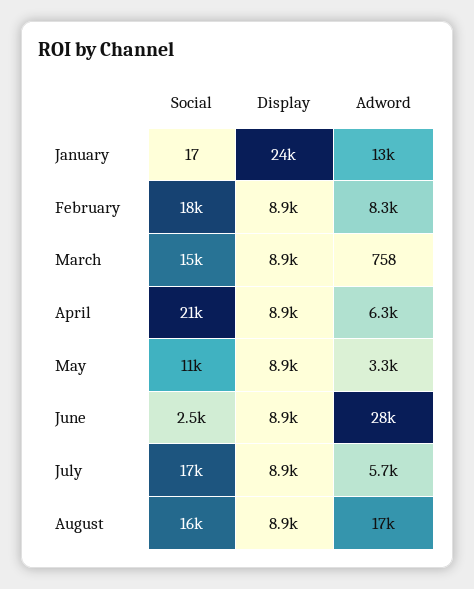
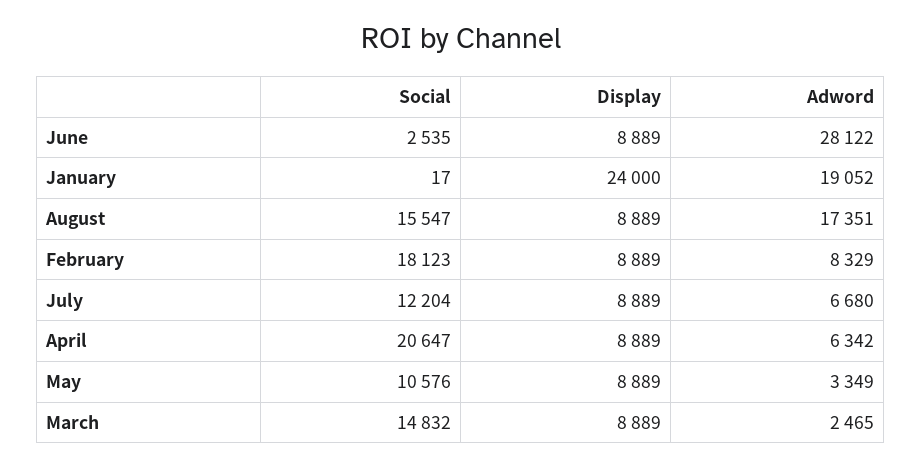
Adword, January: 13000 -> 19052
Adword, March: 758 -> 2465
Social, July: 17000 -> 12204
Adword, July: 5700 -> 6680

